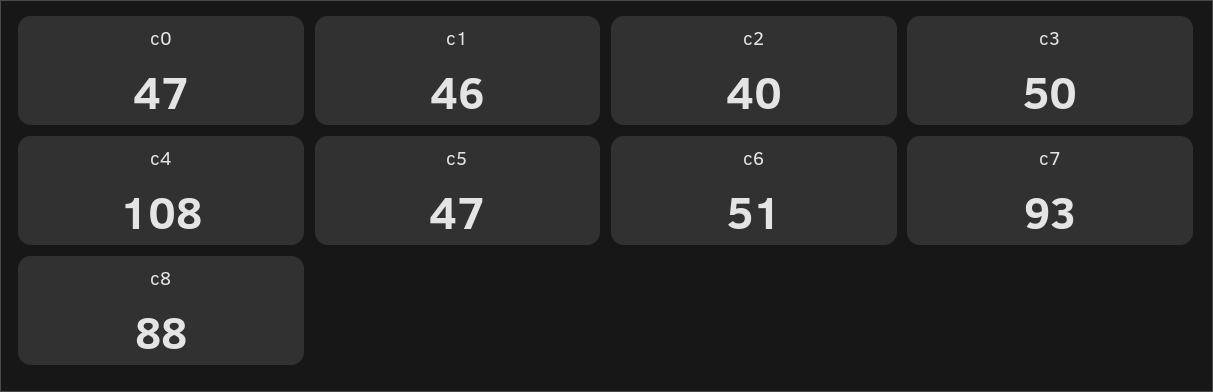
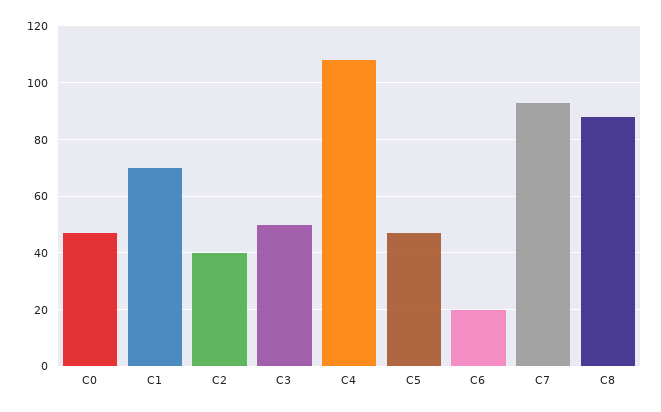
c1: 46 -> 70
c6: 51 -> 20

